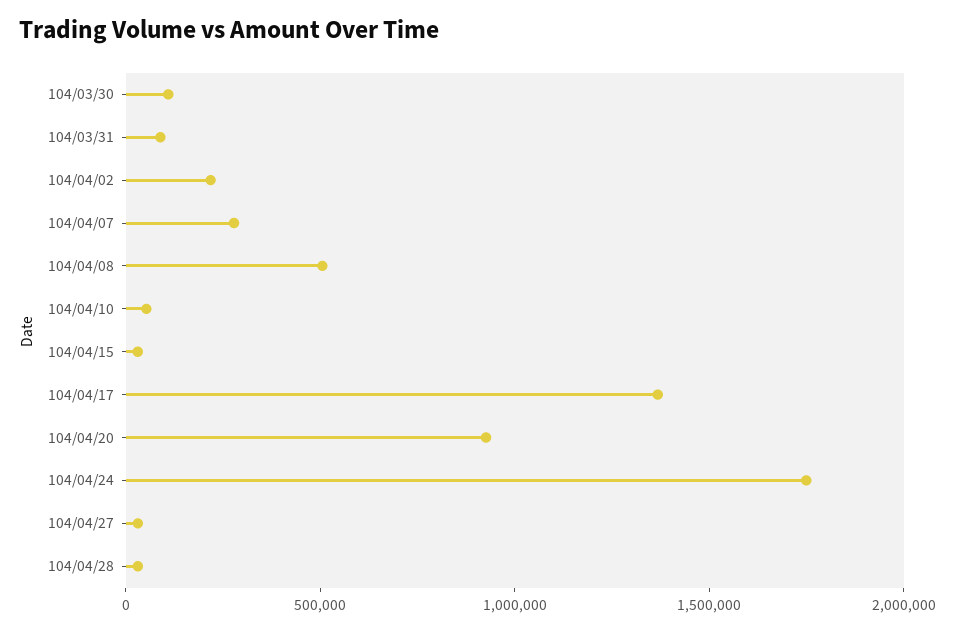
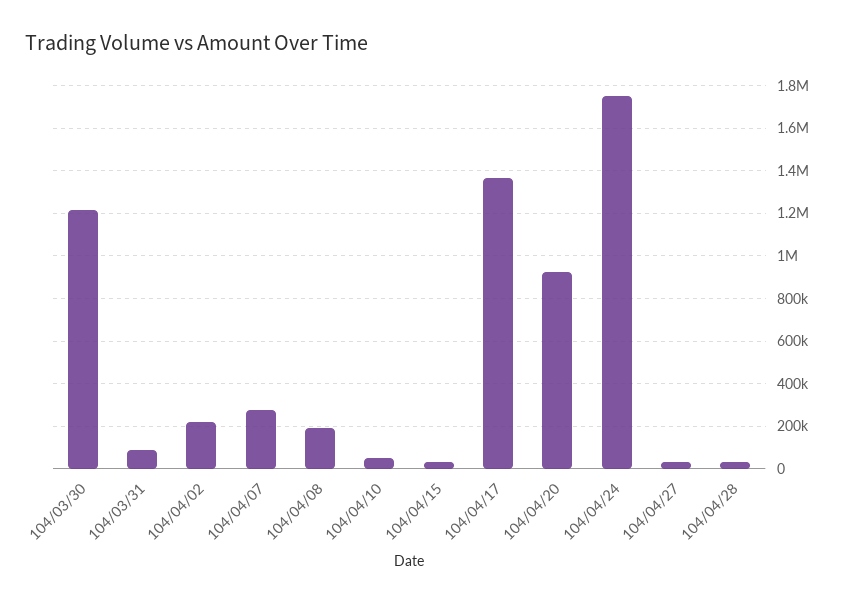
104/03/30: 100000 -> 1200000
104/04/08: 500000 -> 200000

